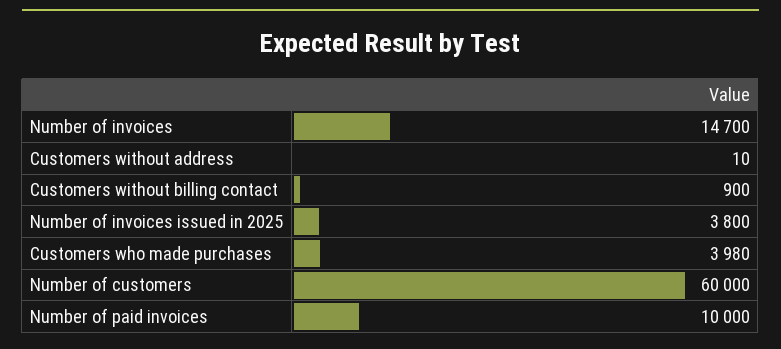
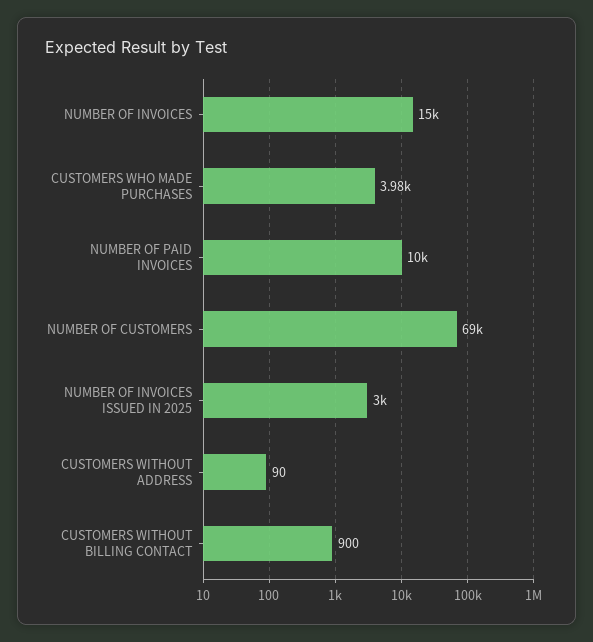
Number of invoices: 14700 -> 15000
Customers without address: 10 -> 90
Number of invoices issued in 2025: 3800 -> 3000
Number of customers: 60000 -> 69000

